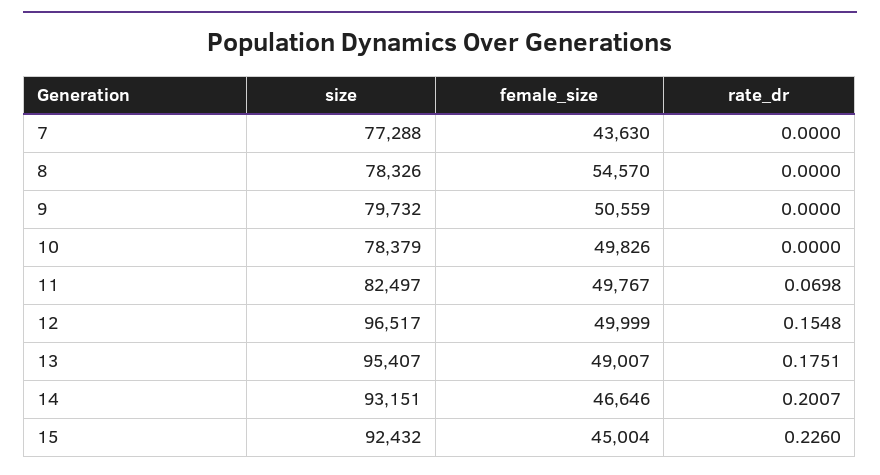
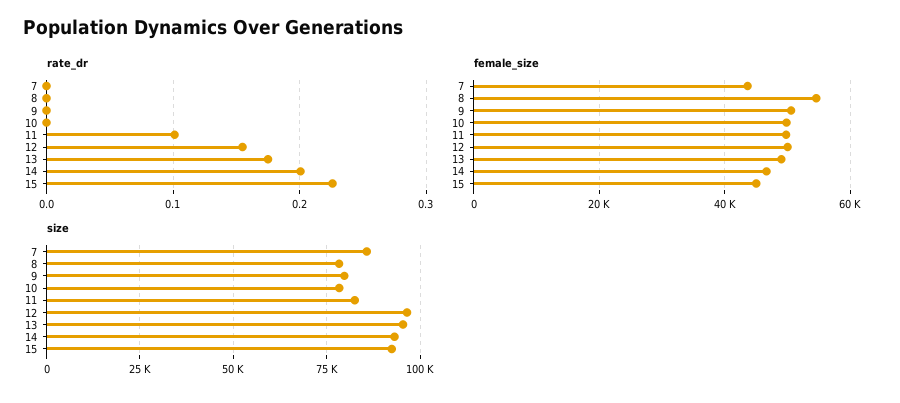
size, 7: 77288 -> 85000
rate_dr, 11: 0.0698 -> 0.1

